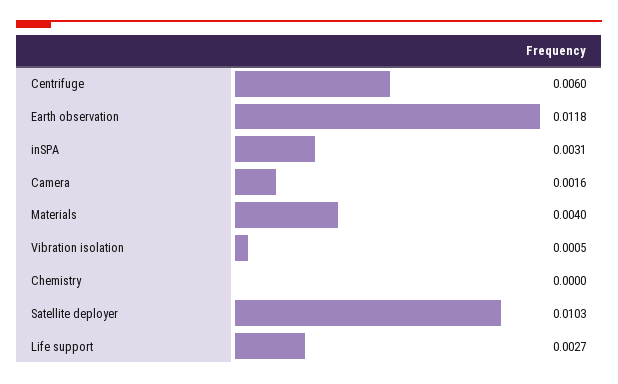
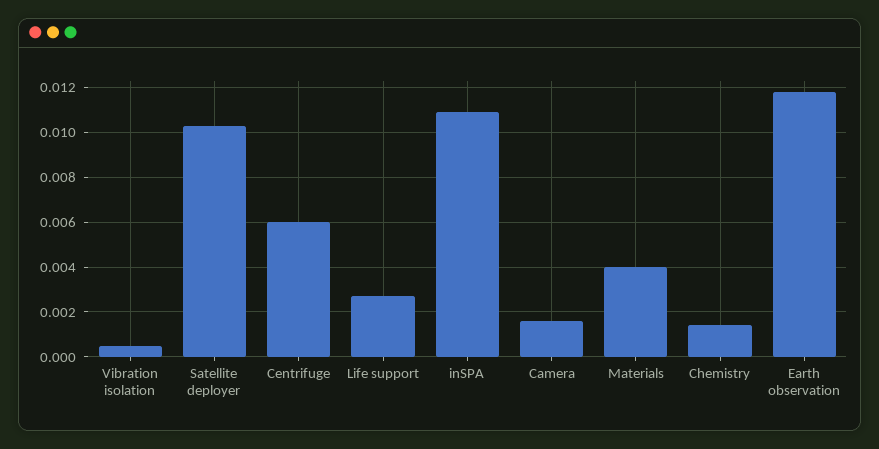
inSPA: 0.0031 -> 0.011
Chemistry: 0 -> 0.0015

